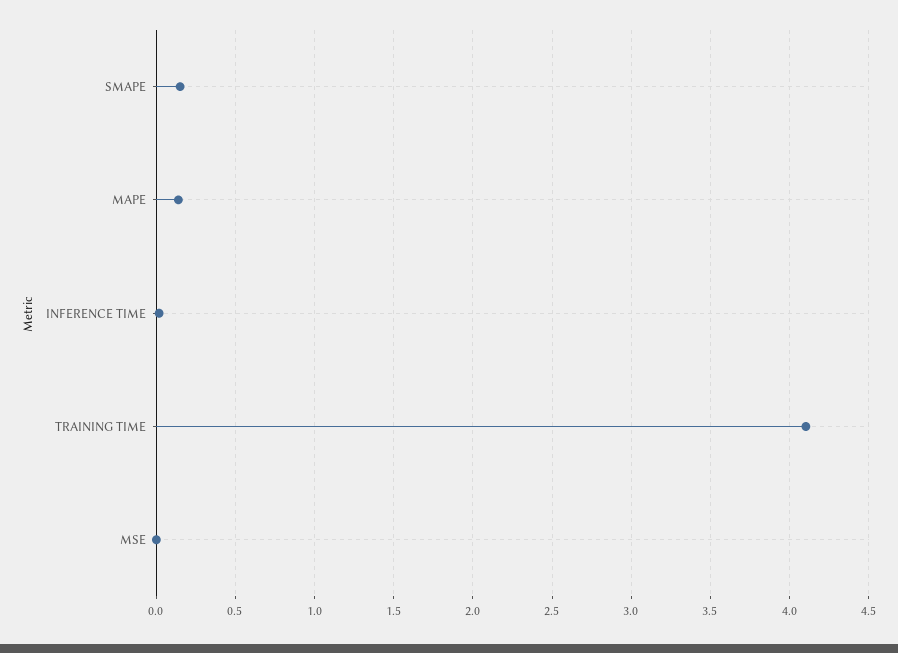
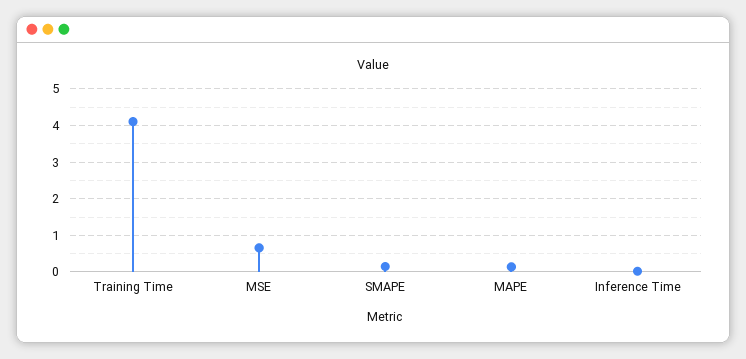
MSE: 0 -> 0.6

